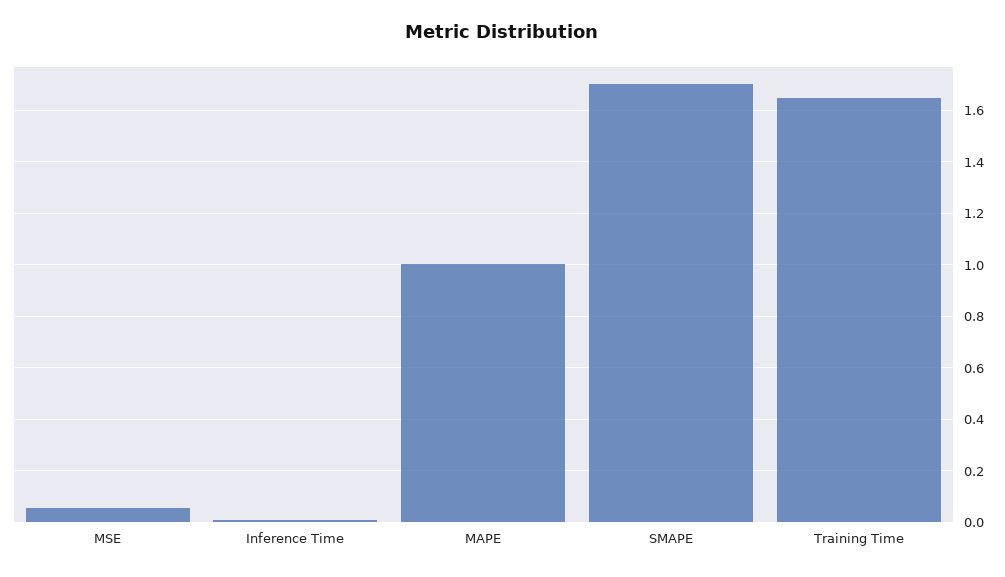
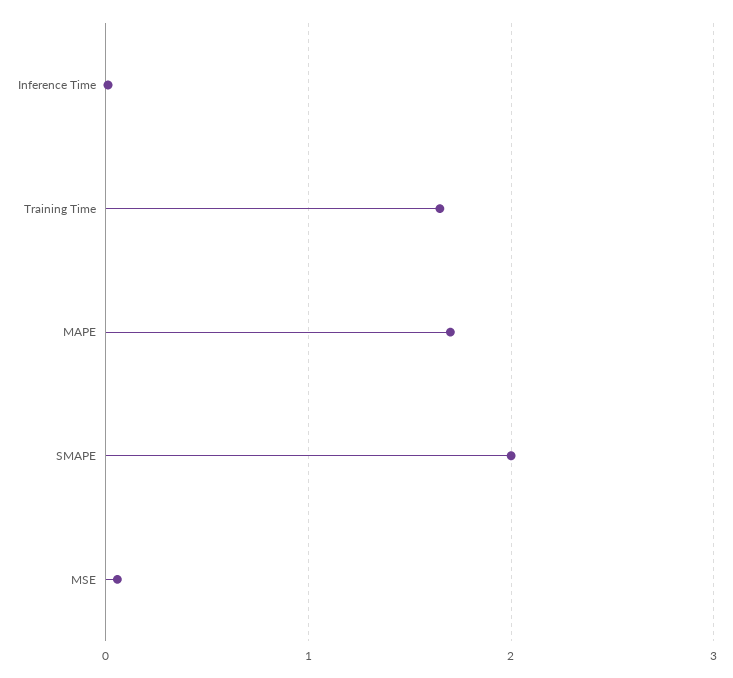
MAPE: 1 -> 1.7
SMAPE: 1.7 -> 2

